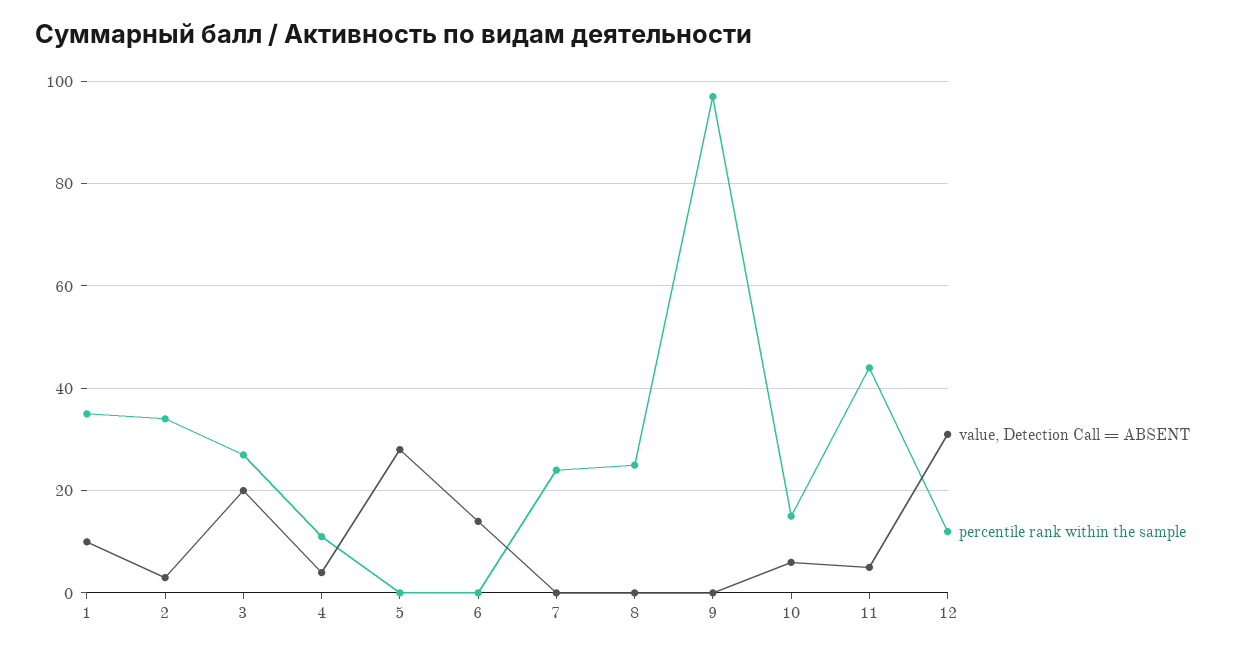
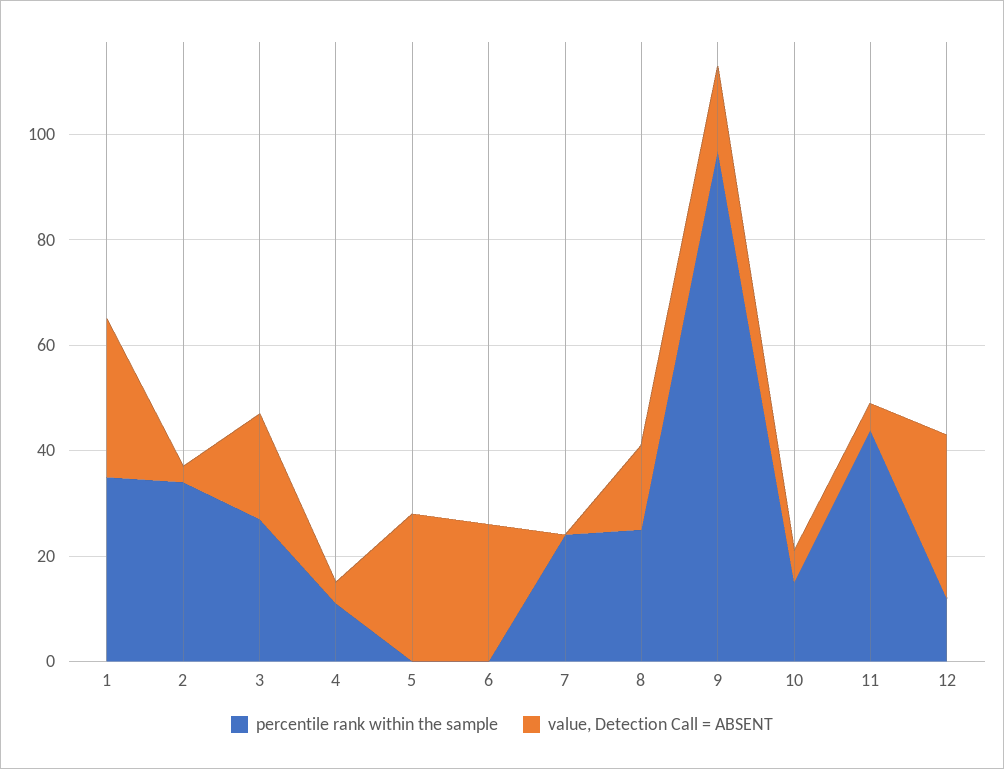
value, Detection Call = ABSENT, 1: 10 -> 30
value, Detection Call = ABSENT, 6: 15 -> 25
value, Detection Call = ABSENT, 8: 0 -> 15
value, Detection Call = ABSENT, 9: 0 -> 15

